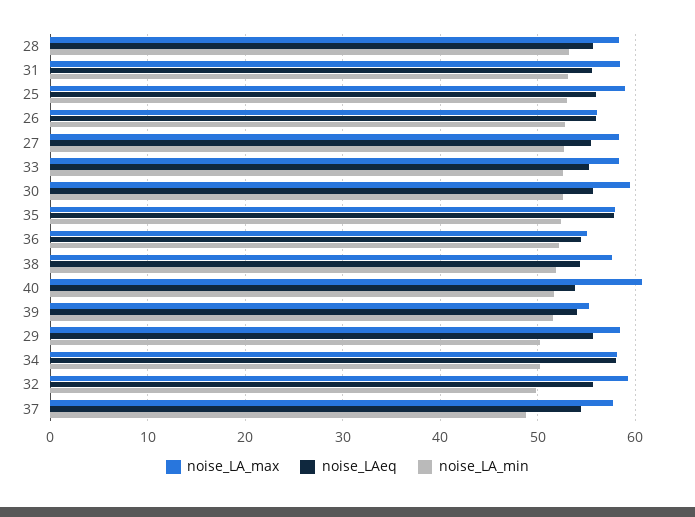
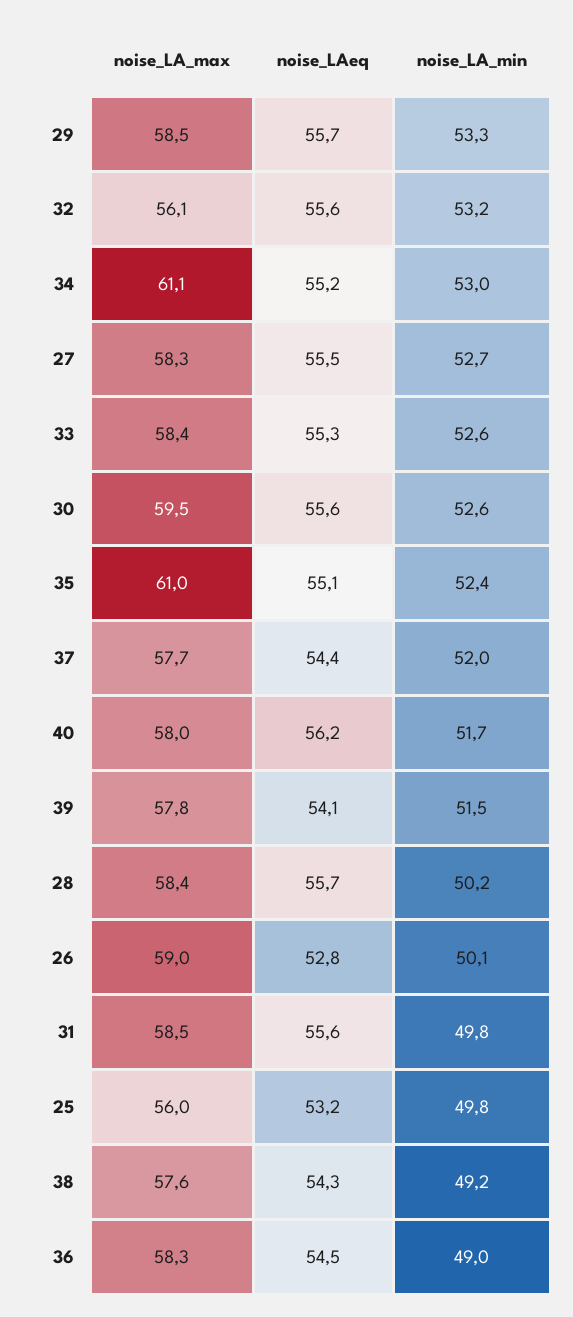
noise_LA_min, 28: 53 -> 50.2
noise_LA_min, 31: 53 -> 49.8
noise_LA_max, 25: 59 -> 56
noise_LAeq, 25: 56 -> 53.2
noise_LA_min, 25: 53 -> 49.8
noise_LA_max, 26: 56 -> 59
noise_LAeq, 26: 56 -> 52.8
noise_LA_min, 26: 53 -> 50.1
noise_LA_max, 35: 58 -> 61
noise_LAeq, 35: 58 -> 55.1
noise_LA_max, 36: 55 -> 58.3
noise_LA_min, 36: 52 -> 49
noise_LA_min, 38: 52 -> 49.2
noise_LA_max, 40: 61 -> 58
noise_LAeq, 40: 54 -> 56.2
noise_LA_max, 39: 55 -> 57.8
noise_LA_min, 29: 50 -> 53.3
noise_LA_max, 34: 58 -> 61.1
noise_LAeq, 34: 58 -> 55.2
noise_LA_min, 34: 50 -> 53
noise_LA_max, 32: 59 -> 56.1
noise_LA_min, 32: 50 -> 53.2
noise_LA_min, 37: 49 -> 52

